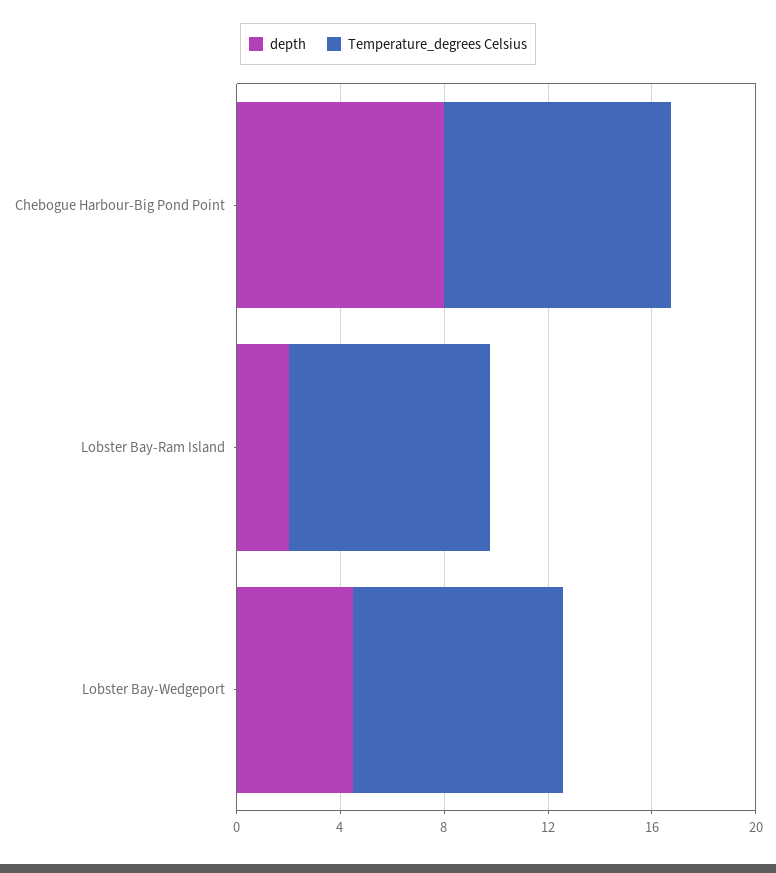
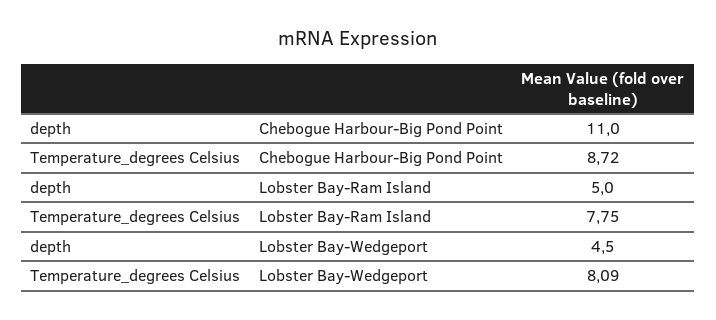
depth, Chebogue Harbour-Big Pond Point: 8 -> 11
depth, Lobster Bay-Ram Island: 2 -> 5

